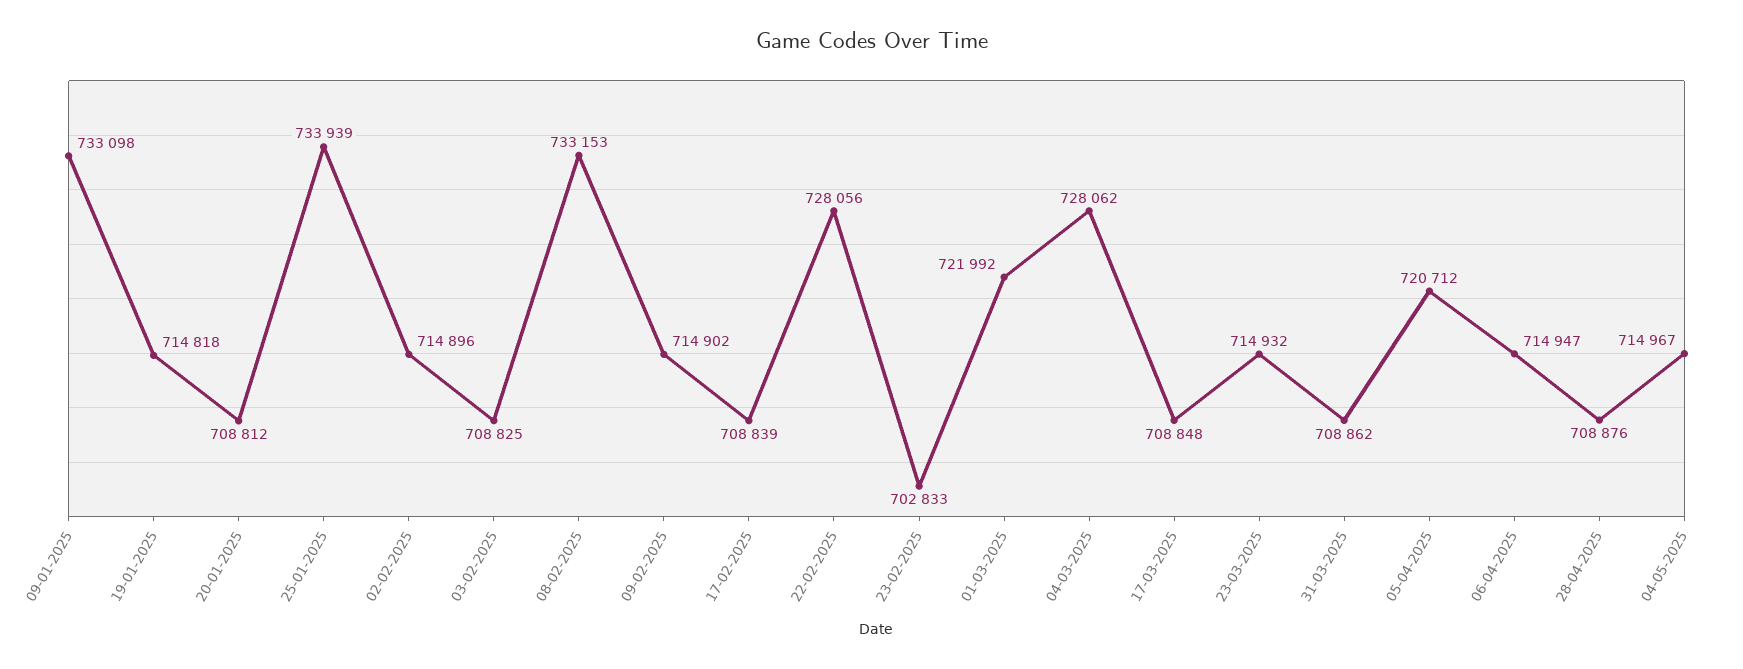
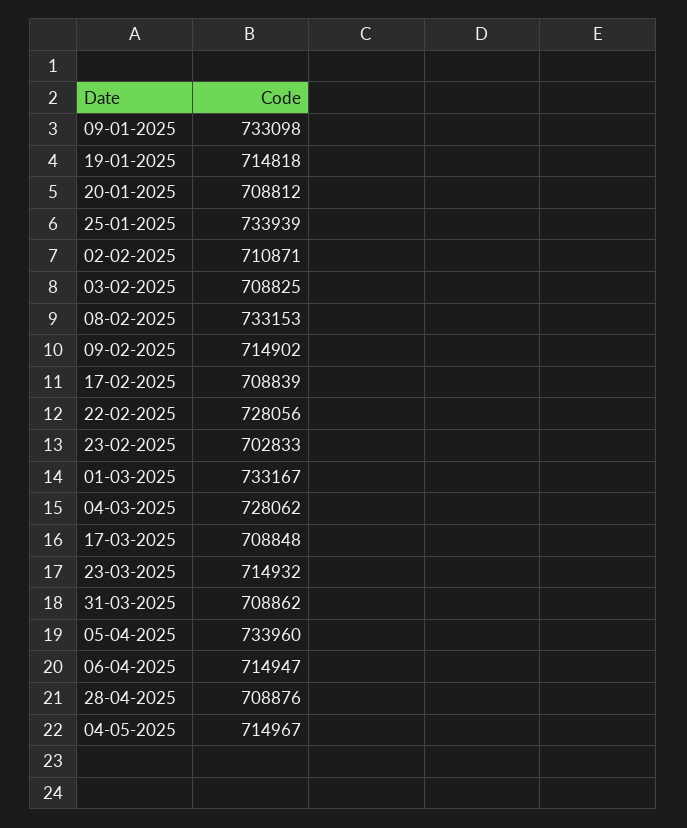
02-02-2025: 714896 -> 710871
01-03-2025: 721992 -> 733167
05-04-2025: 720712 -> 733960

